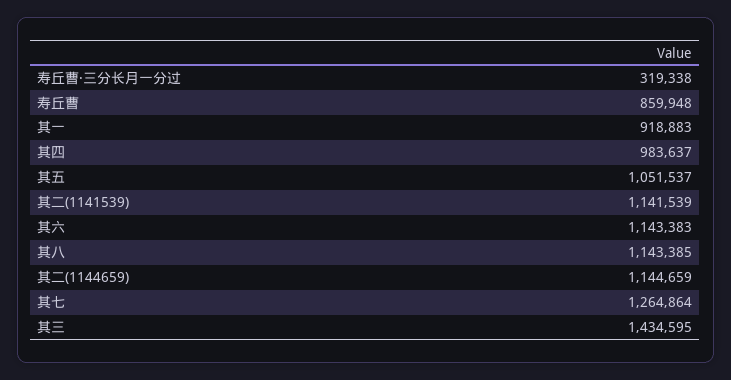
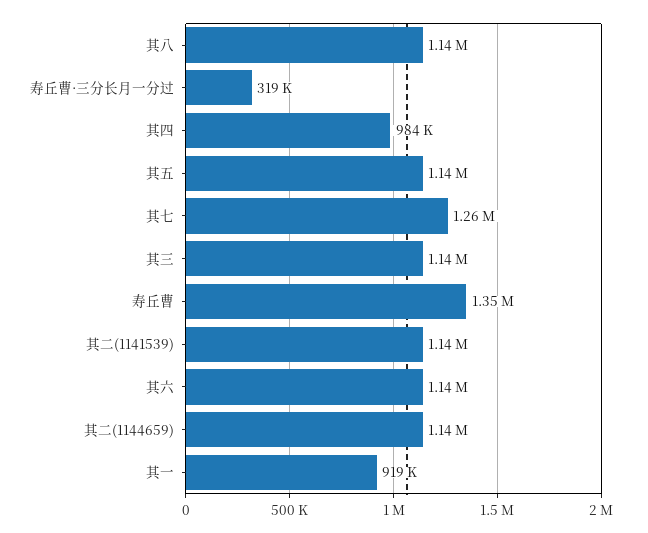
寿丘曹: 859948 -> 1350000
其五: 1051537 -> 1140000
其三: 1434595 -> 1140000

